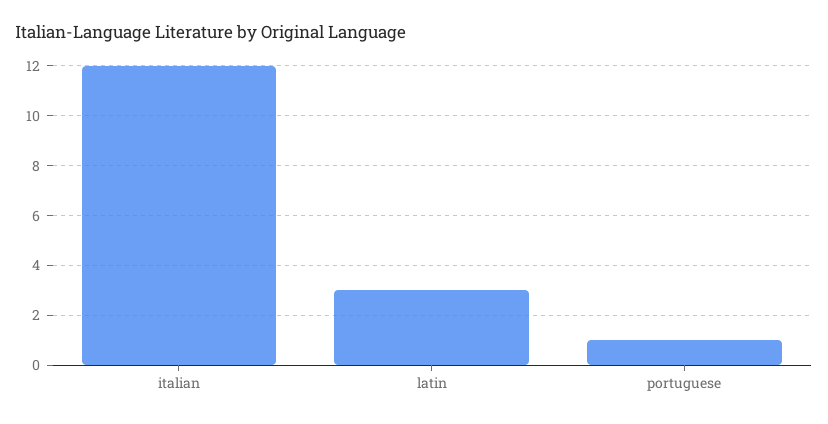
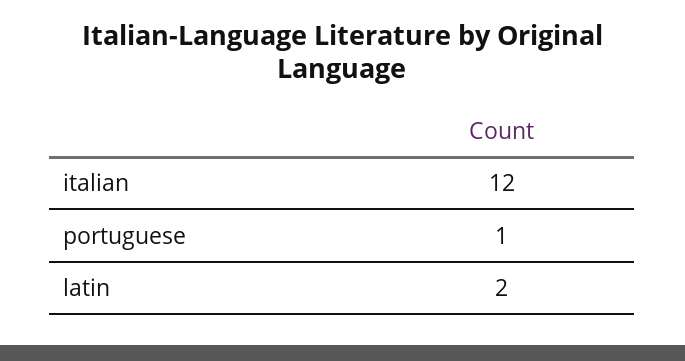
latin: 3 -> 2

